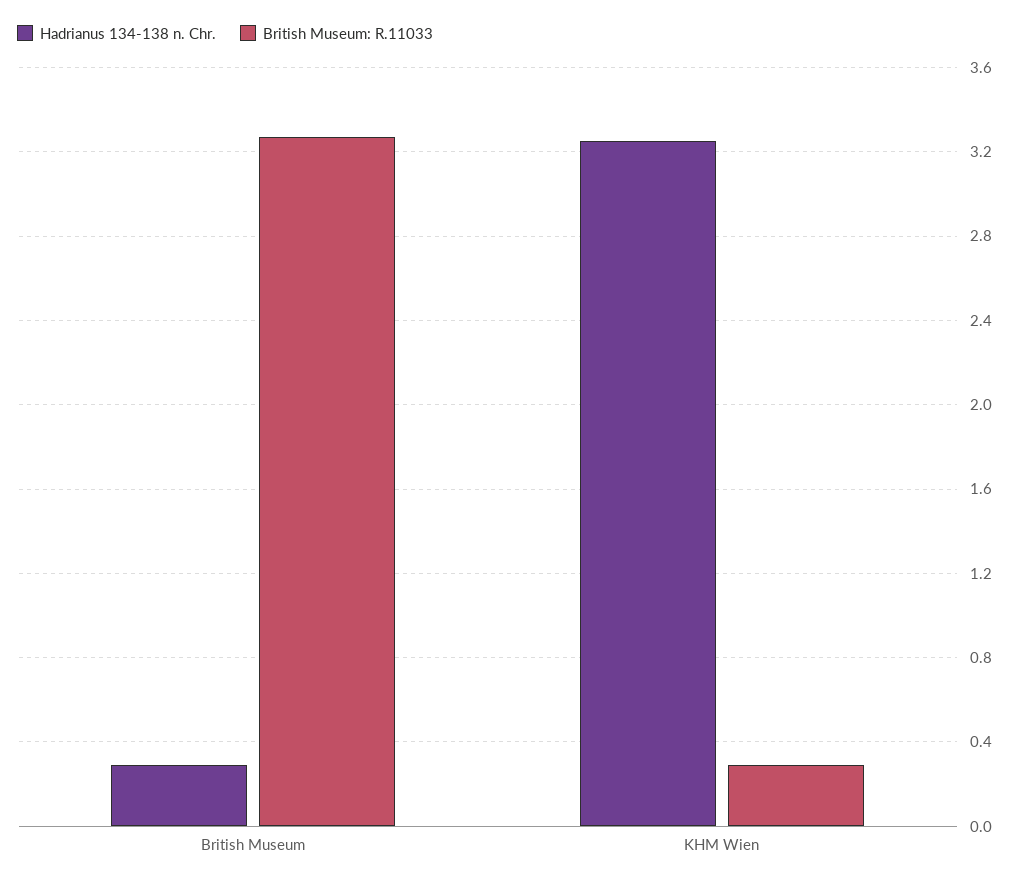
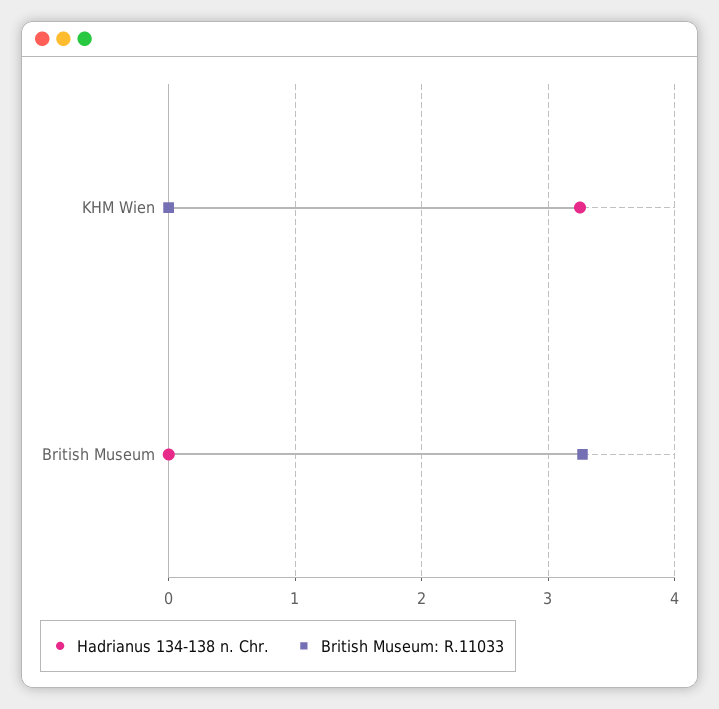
Hadrianus 134-138 n. Chr., British Museum: 0.3 -> 0
British Museum: R.11033, KHM Wien: 0.3 -> 0

